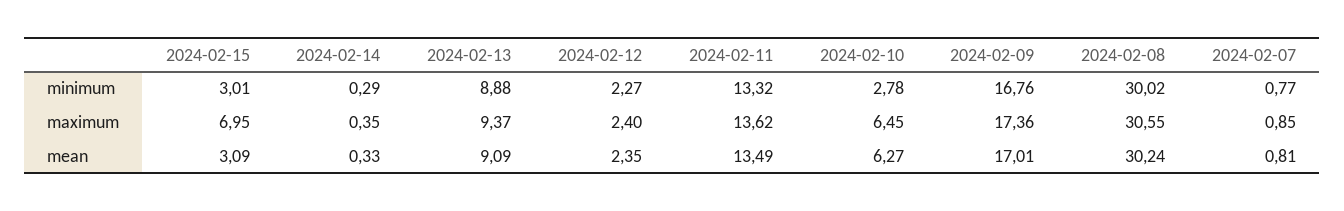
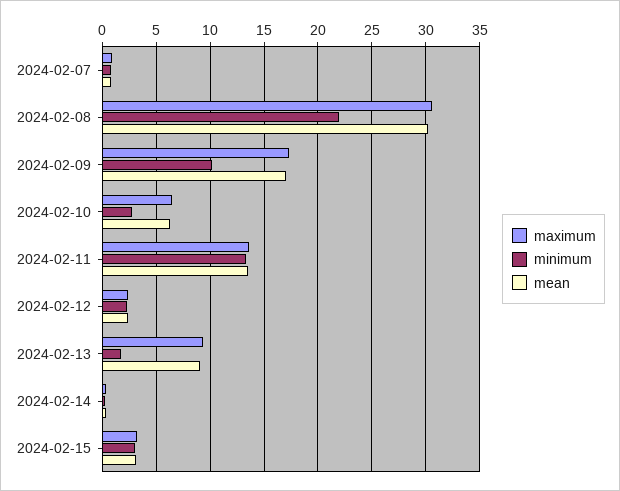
minimum, 2024-02-13: 8.88 -> 2
minimum, 2024-02-09: 16.76 -> 10
minimum, 2024-02-08: 30.02 -> 22
maximum, 2024-02-15: 6.95 -> 3

